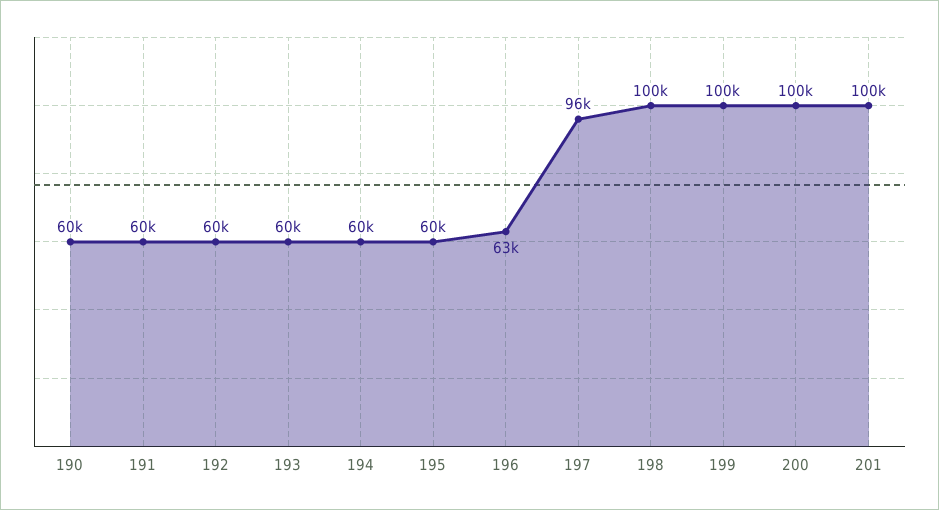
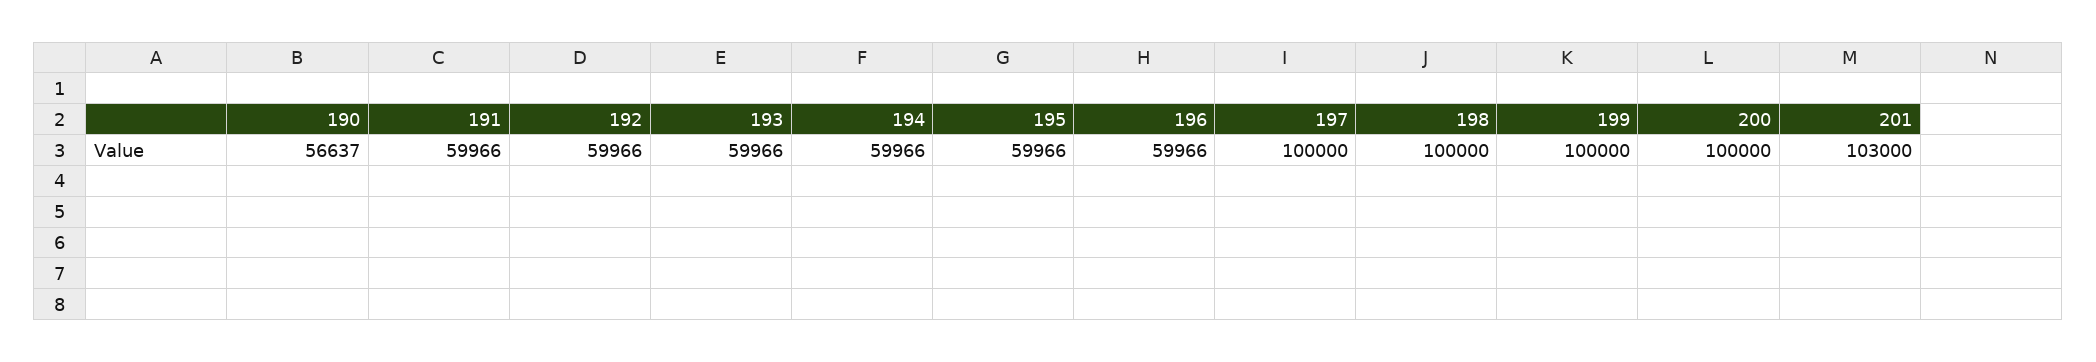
190: 60000 -> 56637
196: 63000 -> 59966
197: 96000 -> 100000
201: 100000 -> 103000

